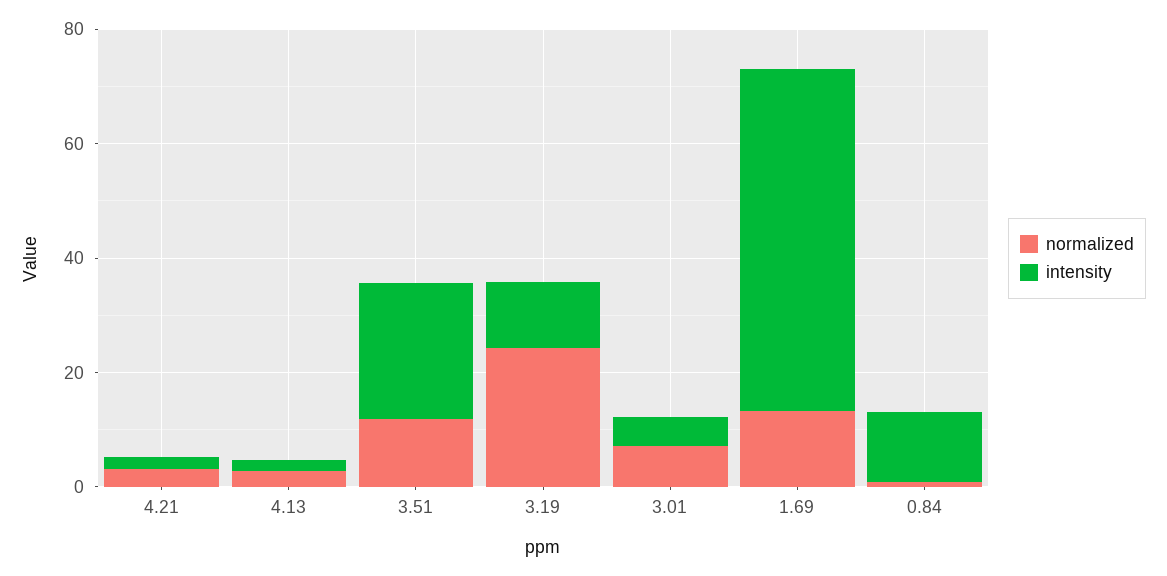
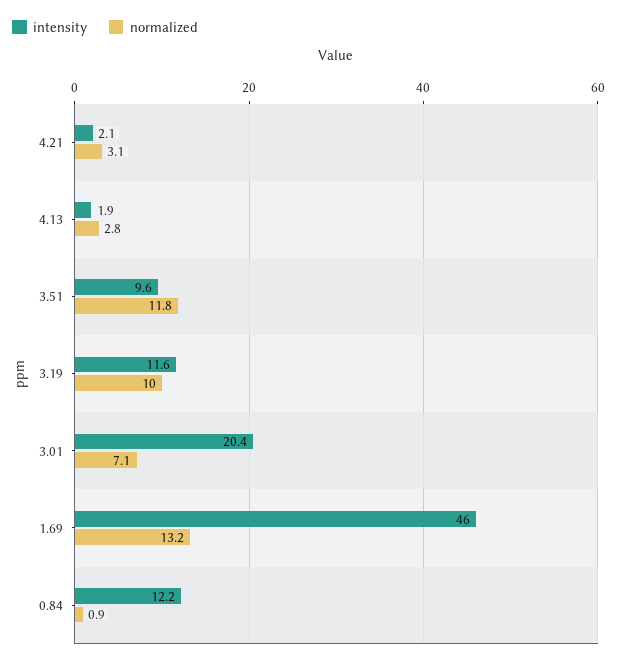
intensity, 3.51: 25 -> 9.6
normalized, 3.19: 25 -> 10
intensity, 3.01: 5 -> 20.4
intensity, 1.69: 60 -> 46

